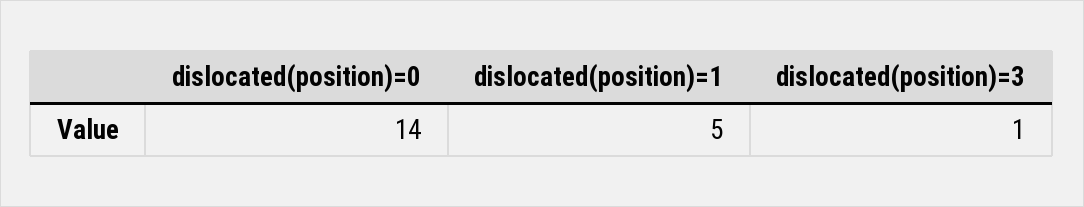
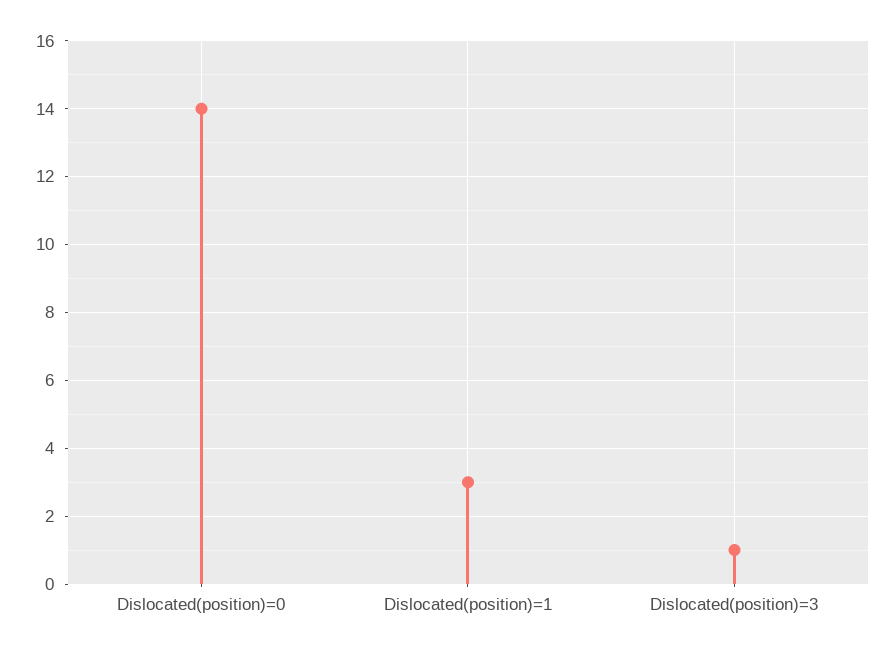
dislocated(position)=1: 5 -> 3

